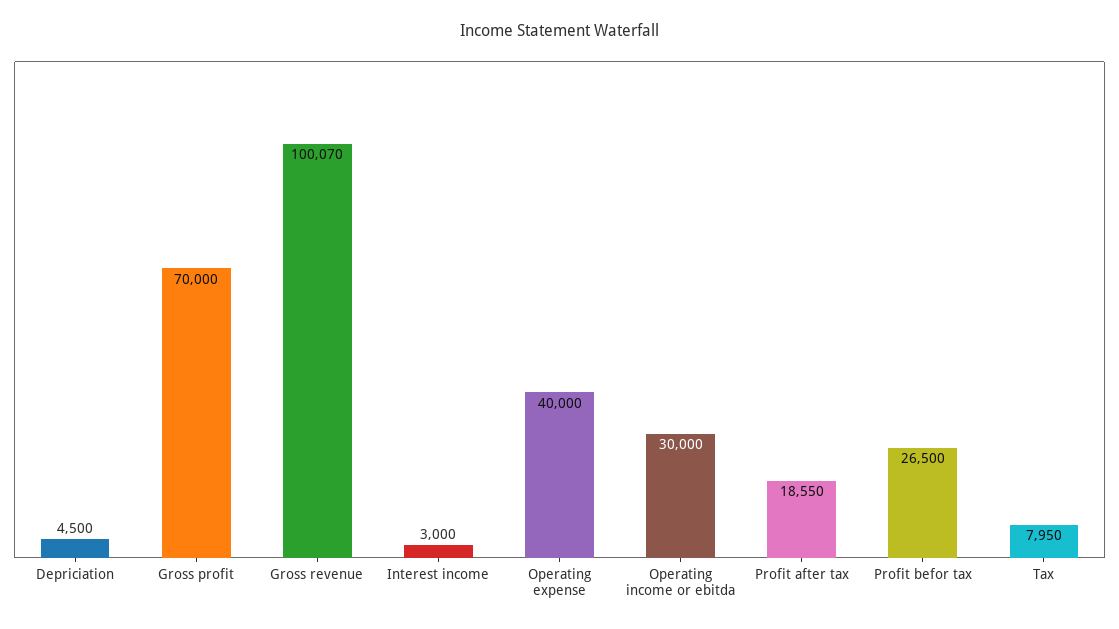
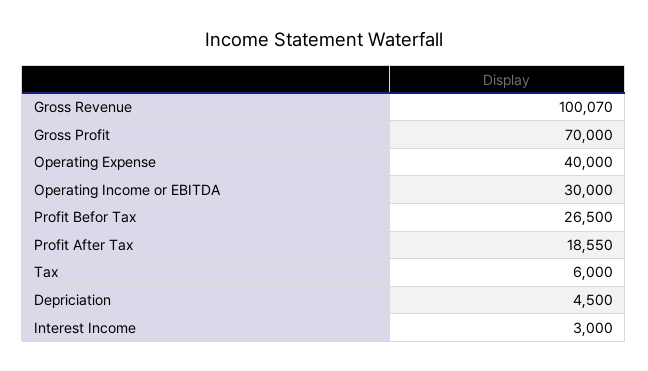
Tax: 7950 -> 6000

